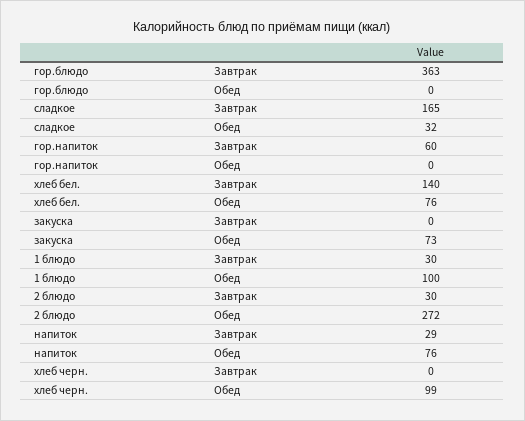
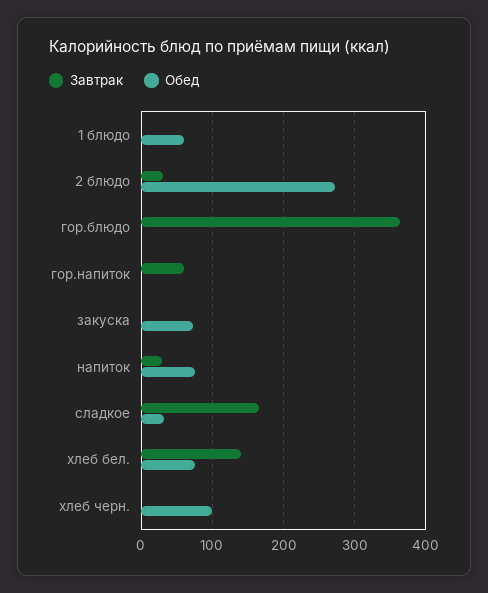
Завтрак, 1 блюдо: 30 -> 0
Обед, 1 блюдо: 100 -> 60

